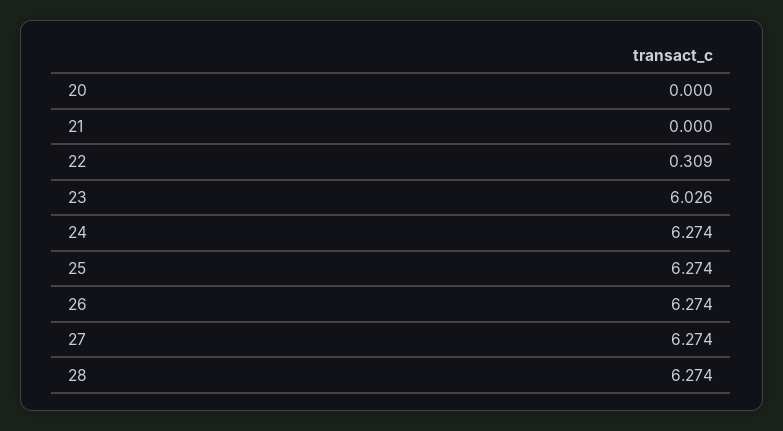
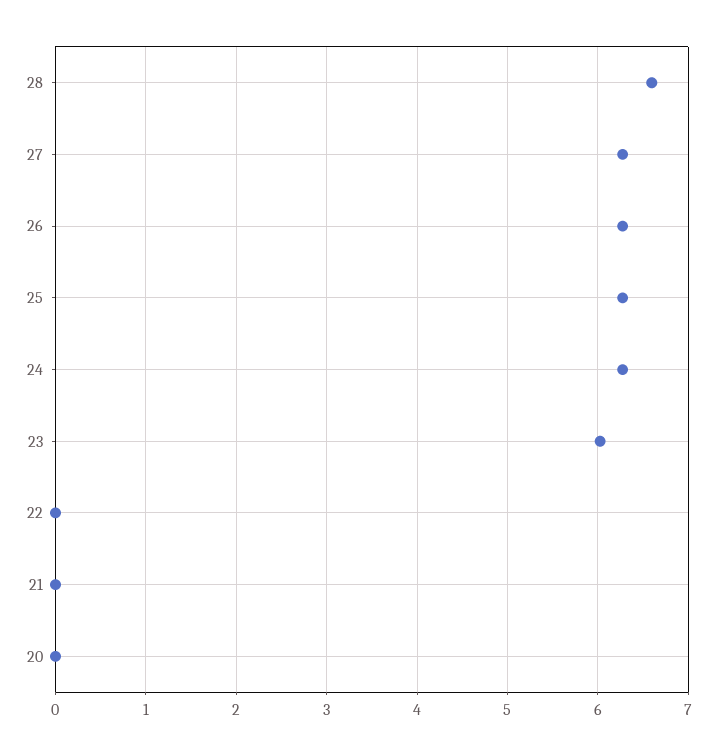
22: 0.309 -> 0
28: 6.274 -> 6.6

